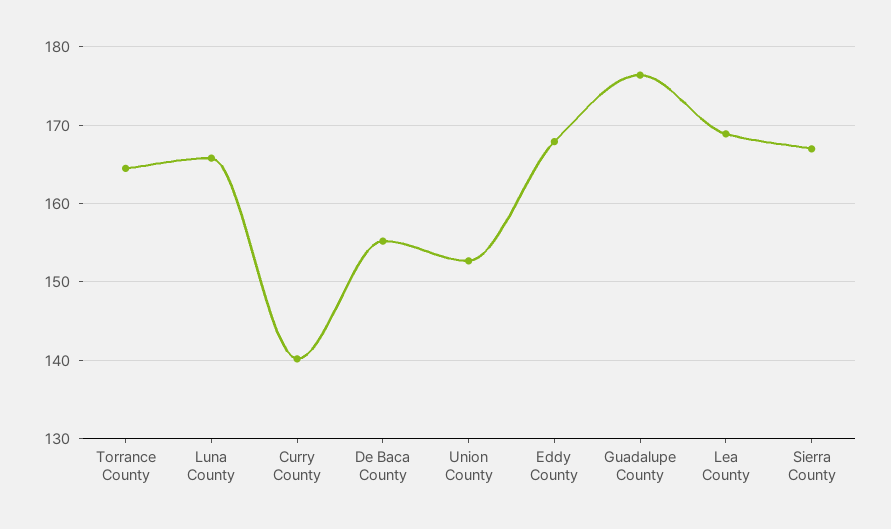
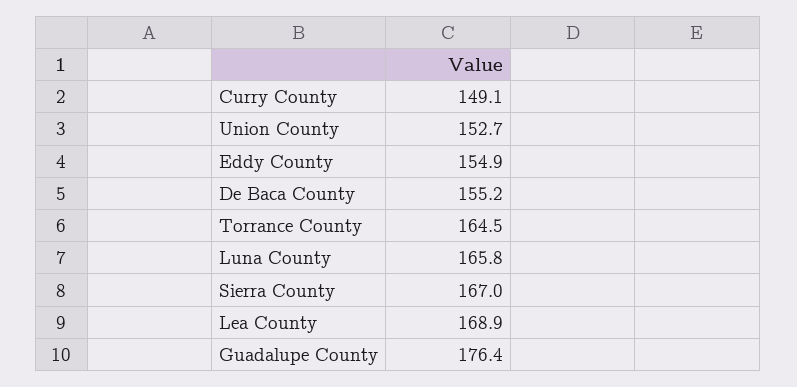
Curry County: 140 -> 149.1
Eddy County: 168 -> 154.9

